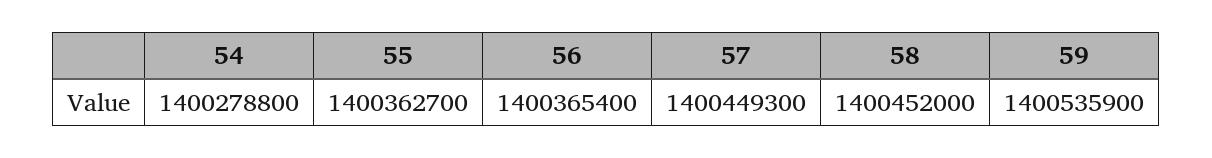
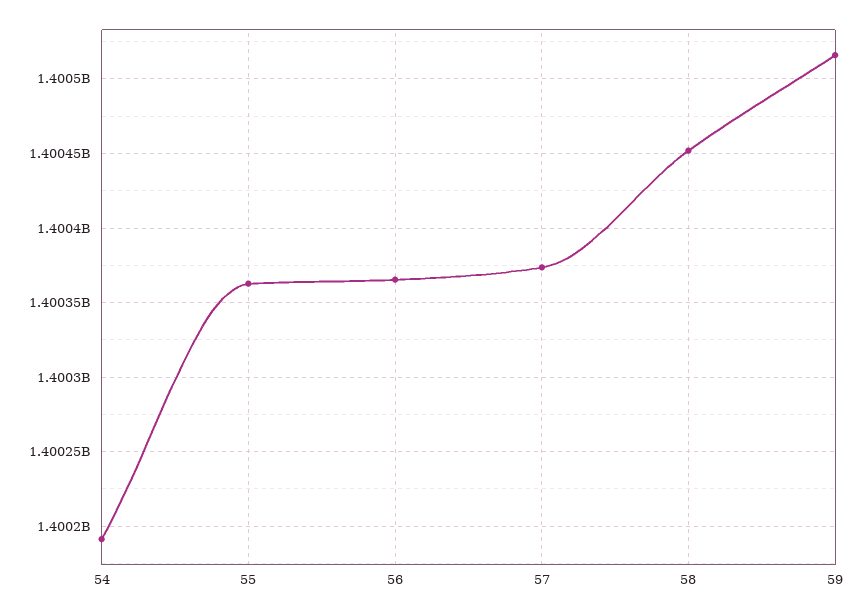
54: 1400278800 -> 1400190000
57: 1400449300 -> 1400375000
59: 1400535900 -> 1400515000

